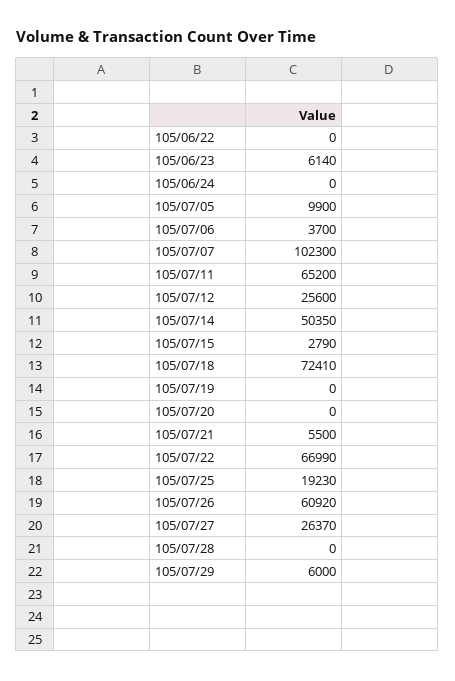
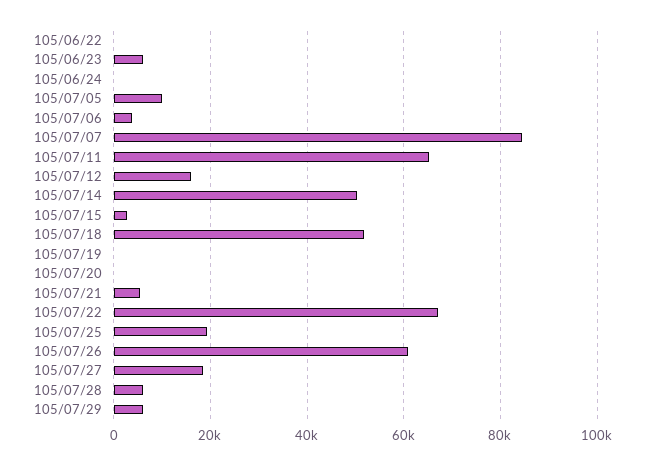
105/07/07: 102300 -> 84000
105/07/12: 25600 -> 16000
105/07/18: 72410 -> 52000
105/07/27: 26370 -> 18000
105/07/28: 0 -> 6000

